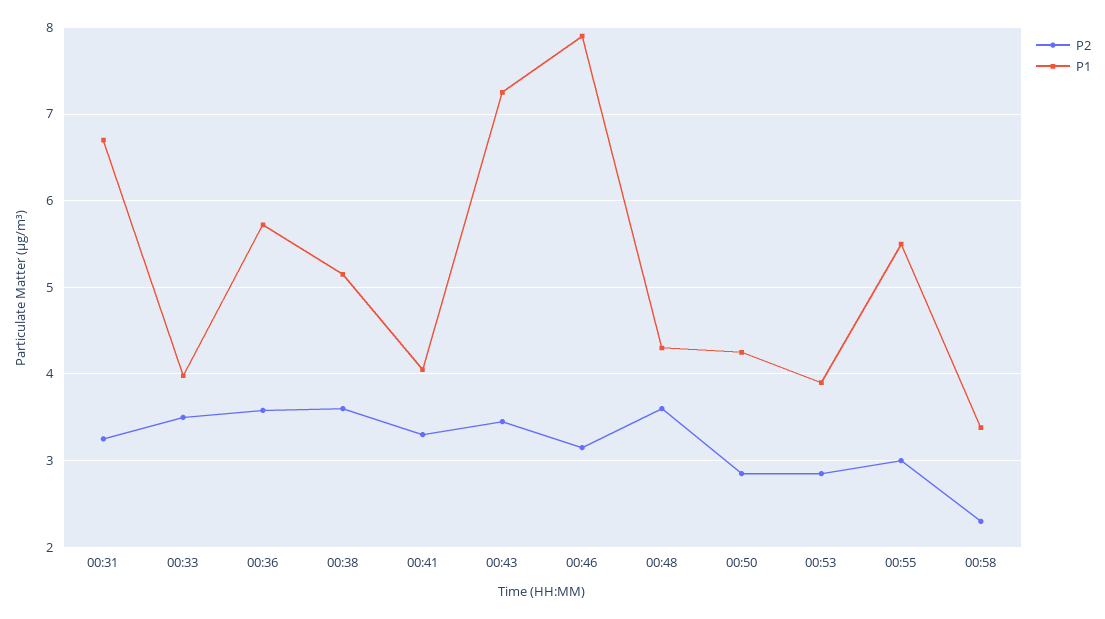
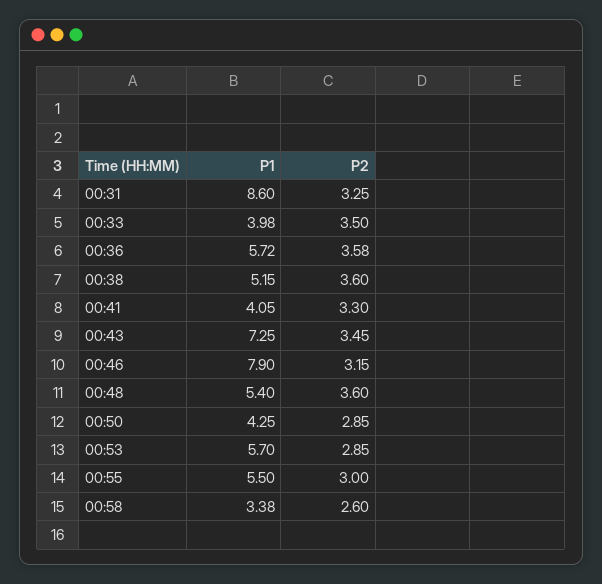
P1, 00:31: 6.7 -> 8.6
P1, 00:48: 4.3 -> 5.4
P1, 00:53: 3.9 -> 5.7
P2, 00:58: 2.3 -> 2.6

